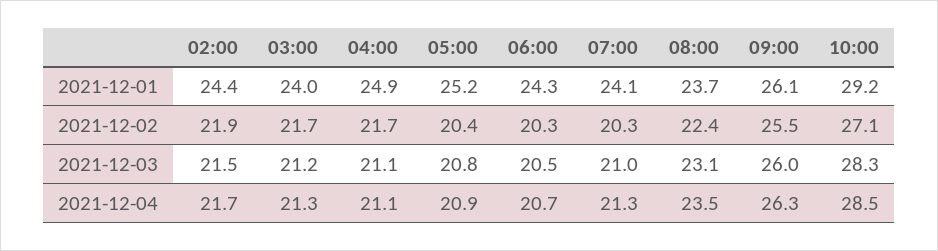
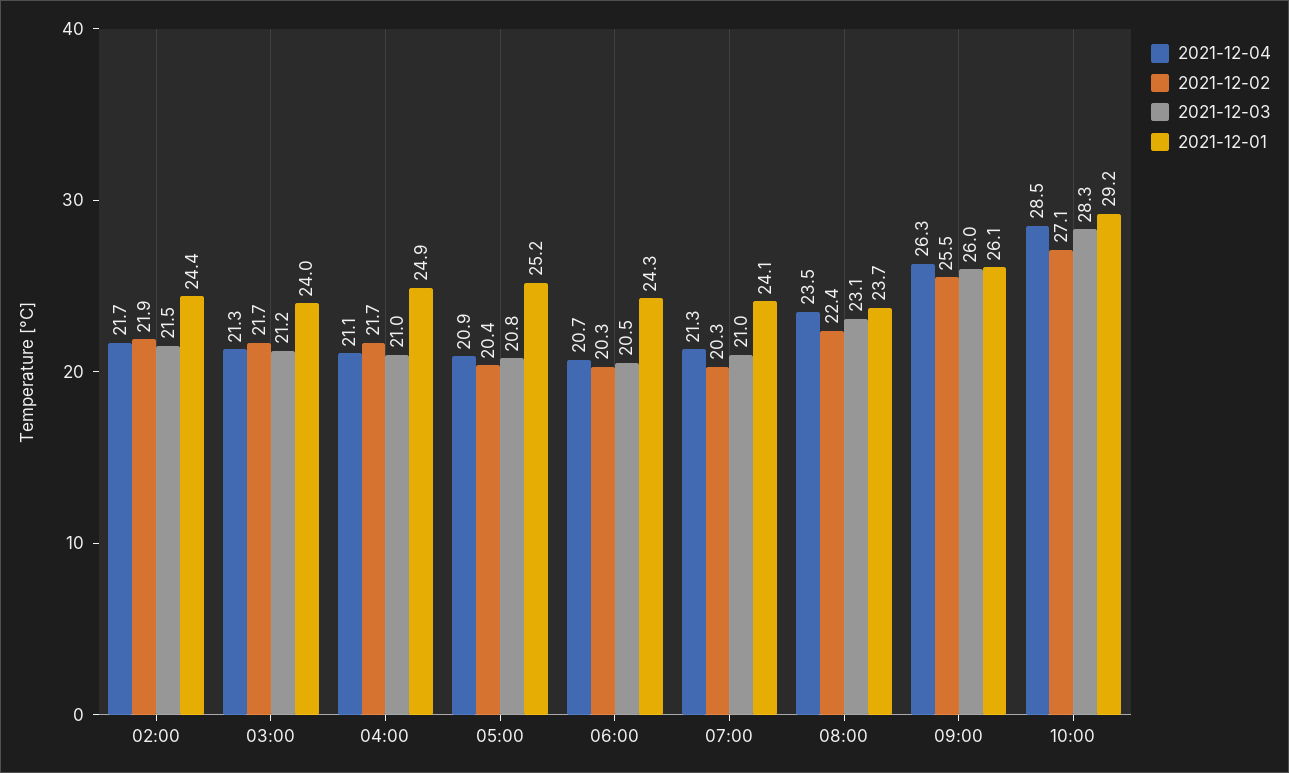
2021-12-03, 04:00: 21.1 -> 21

